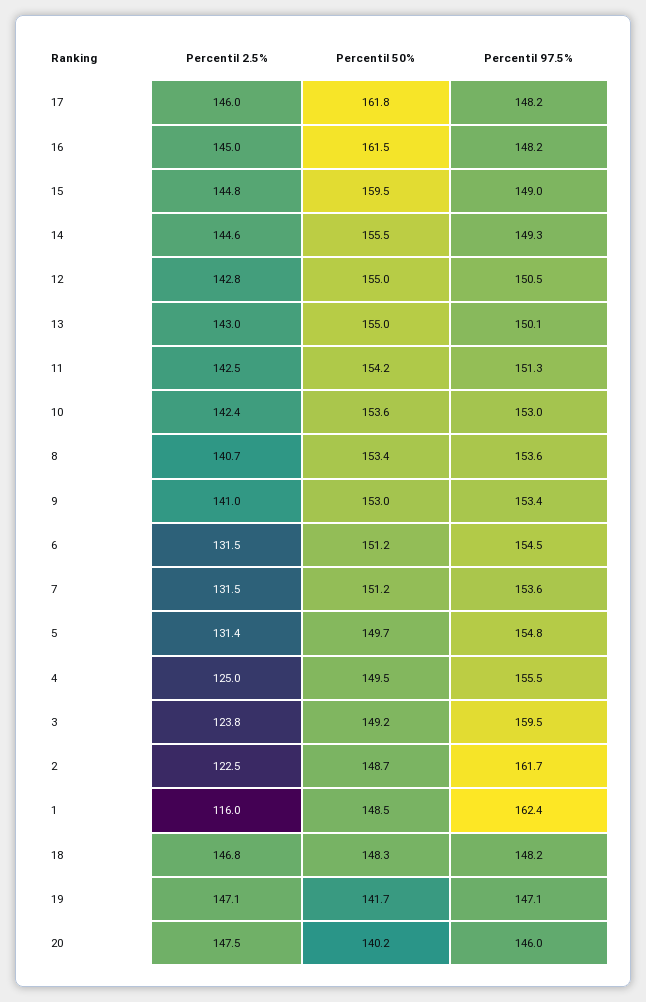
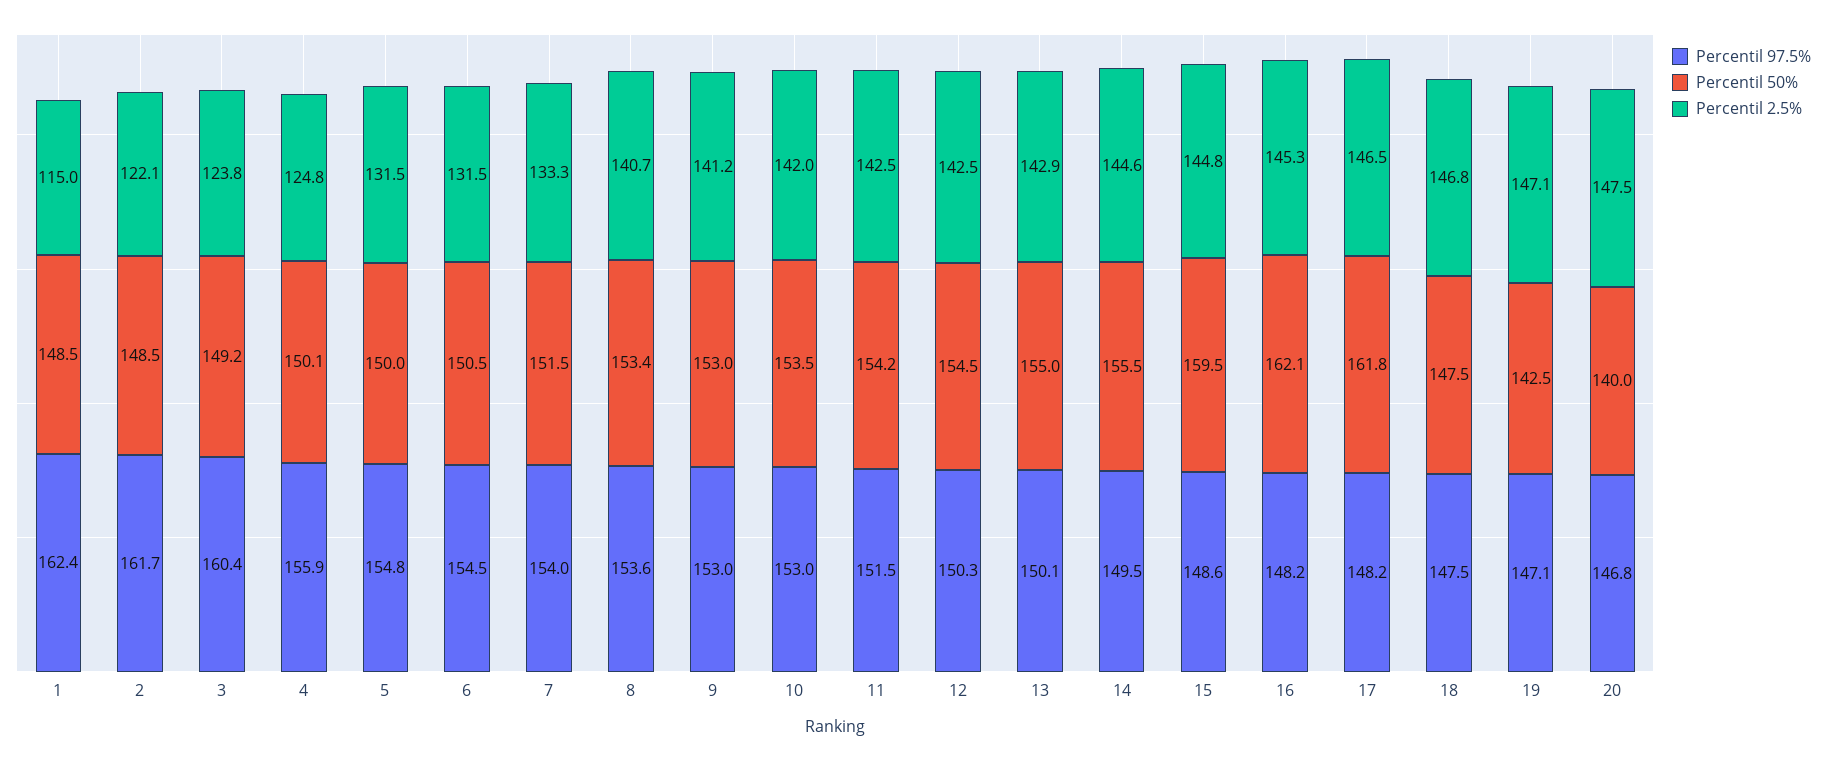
Percentil 2.5%, 17: 146 -> 146.5
Percentil 2.5%, 16: 145 -> 145.3
Percentil 50%, 16: 161.5 -> 162.1
Percentil 97.5%, 15: 149 -> 148.6
Percentil 97.5%, 14: 149.3 -> 149.5
Percentil 2.5%, 12: 142.8 -> 142.5
Percentil 50%, 12: 155 -> 154.5
Percentil 97.5%, 12: 150.5 -> 150.3
Percentil 2.5%, 13: 143 -> 142.9
Percentil 97.5%, 11: 151.3 -> 151.5
Percentil 2.5%, 10: 142.4 -> 142
Percentil 50%, 10: 153.6 -> 153.5
Percentil 2.5%, 9: 141 -> 141.2
Percentil 97.5%, 9: 153.4 -> 153
Percentil 50%, 6: 151.2 -> 150.5
Percentil 2.5%, 7: 131.5 -> 133.3
Percentil 50%, 7: 151.2 -> 151.5
Percentil 97.5%, 7: 153.6 -> 154
Percentil 2.5%, 5: 131.4 -> 131.5
Percentil 50%, 5: 149.7 -> 150
Percentil 2.5%, 4: 125 -> 124.8
Percentil 50%, 4: 149.5 -> 150.1
Percentil 97.5%, 4: 155.5 -> 155.9
Percentil 97.5%, 3: 159.5 -> 160.4
Percentil 2.5%, 2: 122.5 -> 122.1
Percentil 50%, 2: 148.7 -> 148.5
Percentil 2.5%, 1: 116 -> 115
Percentil 50%, 18: 148.3 -> 147.5
Percentil 97.5%, 18: 148.2 -> 147.5
Percentil 50%, 19: 141.7 -> 142.5
Percentil 50%, 20: 140.2 -> 140
Percentil 97.5%, 20: 146 -> 146.8

